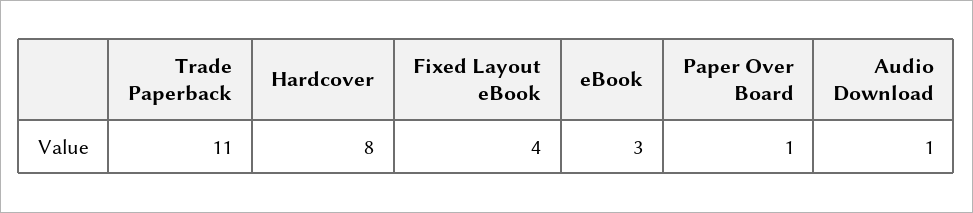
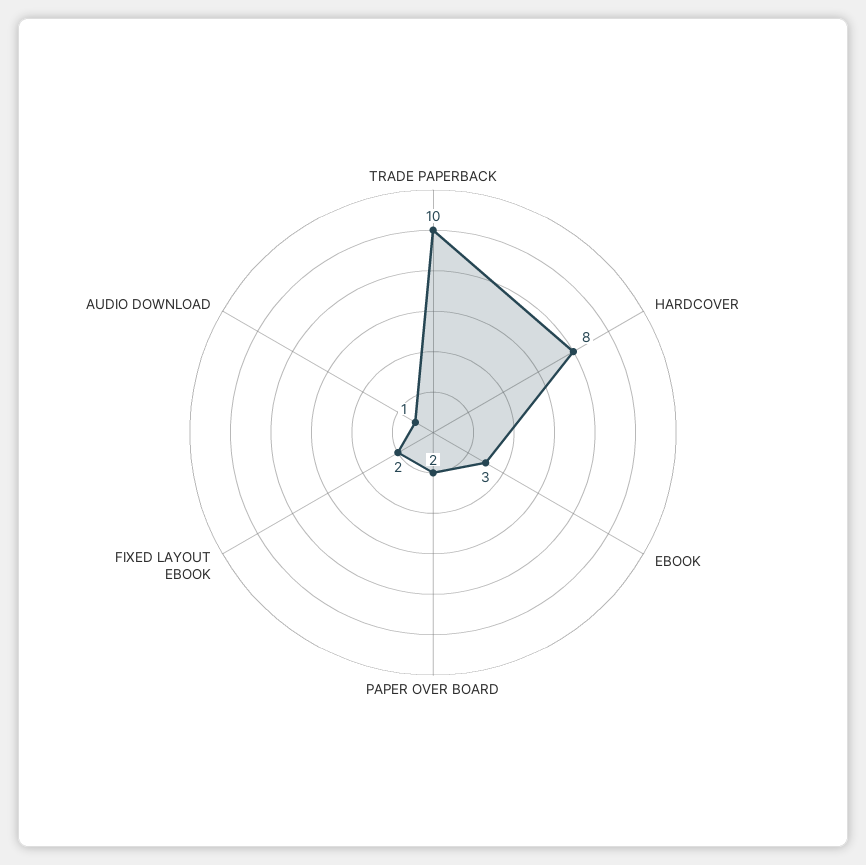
Trade Paperback: 11 -> 10
Fixed Layout eBook: 4 -> 2
Paper Over Board: 1 -> 2

